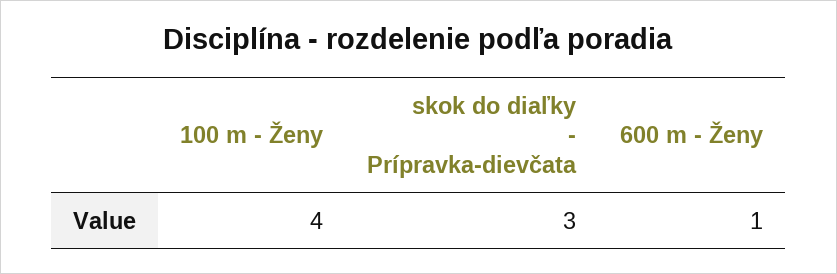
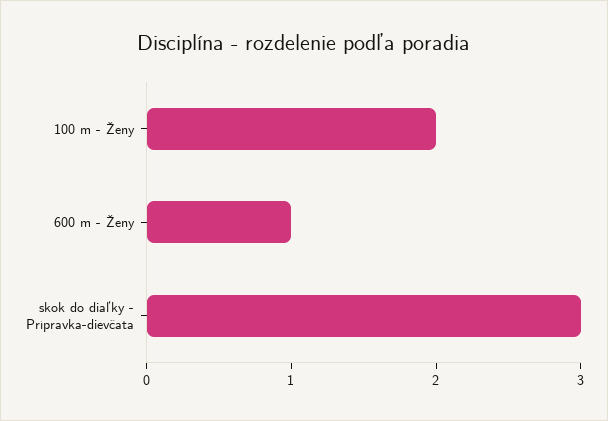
100 m - Ženy: 4 -> 2

